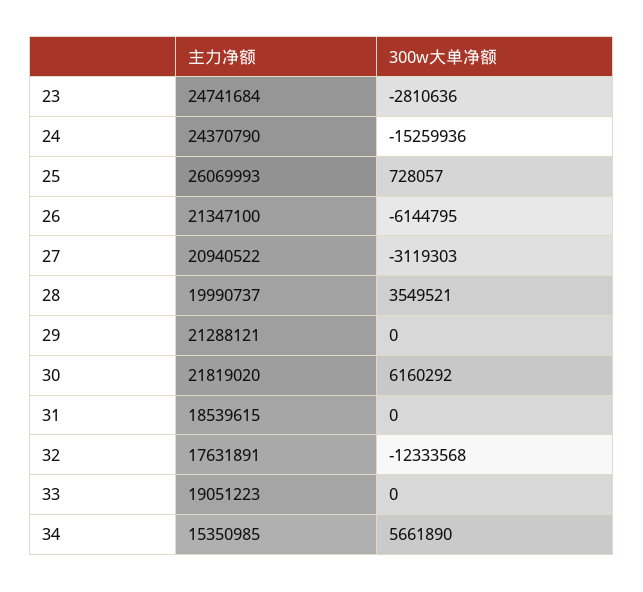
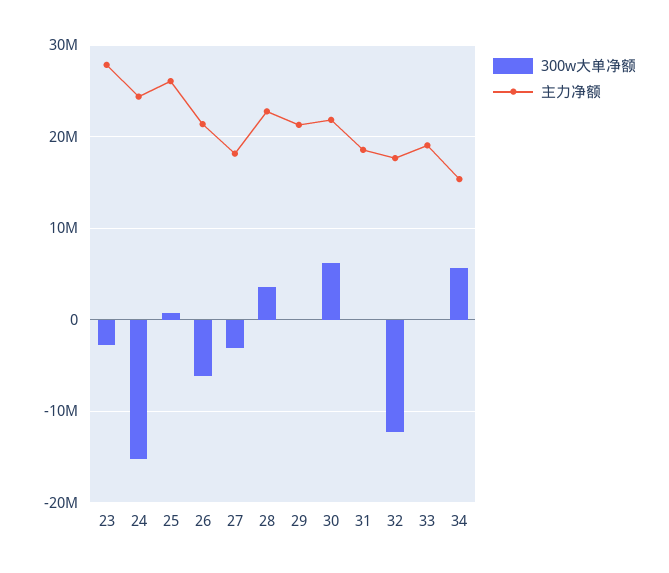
主力净额, 23: 24741684 -> 28000000
主力净额, 27: 20940522 -> 18000000
主力净额, 28: 19990737 -> 23000000

